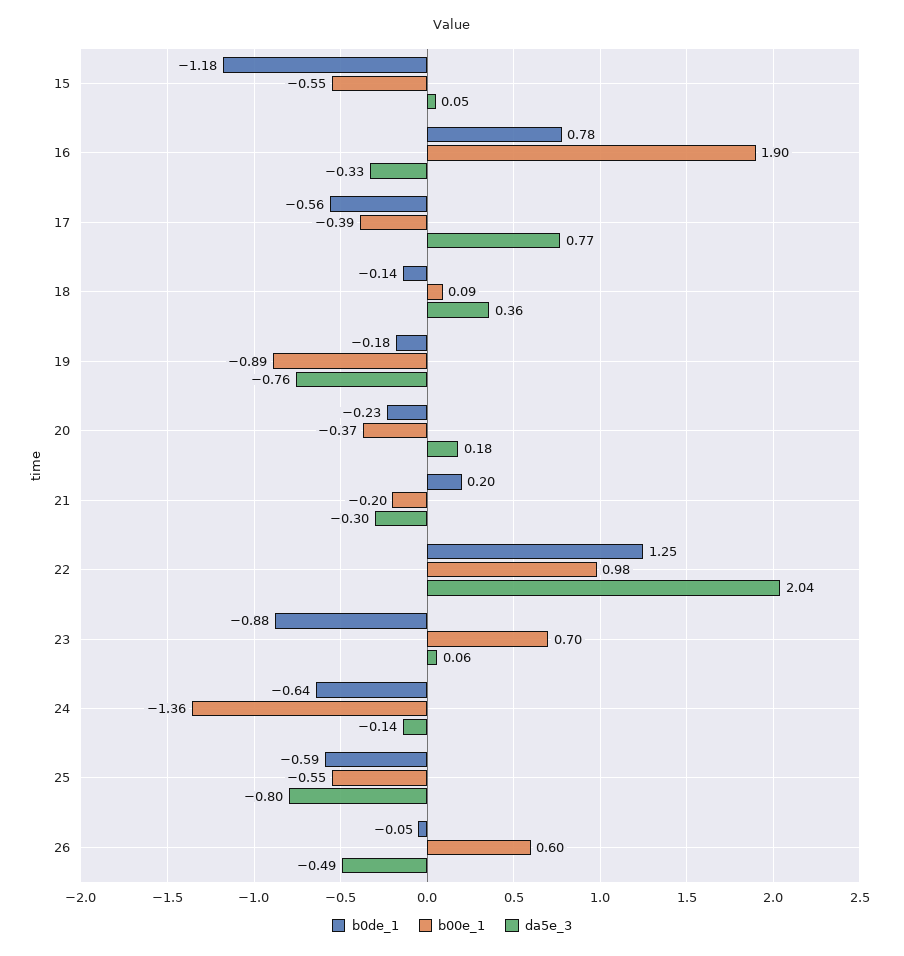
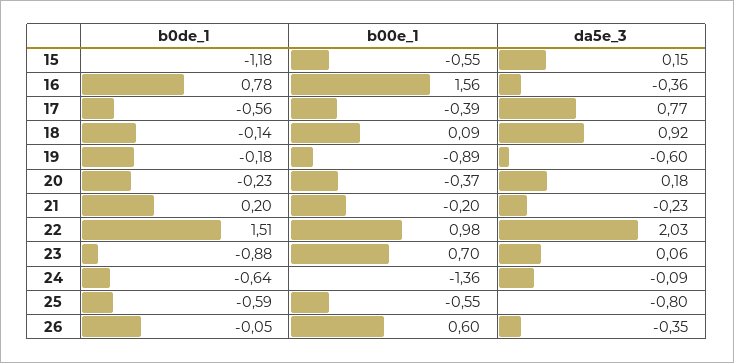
da5e_3, 15: 0.05 -> 0.15
b00e_1, 16: 1.9 -> 1.56
da5e_3, 16: -0.33 -> -0.36
da5e_3, 18: 0.36 -> 0.92
da5e_3, 19: -0.76 -> -0.6
da5e_3, 21: -0.3 -> -0.23
b0de_1, 22: 1.25 -> 1.51
da5e_3, 22: 2.04 -> 2.03
da5e_3, 24: -0.14 -> -0.09
da5e_3, 26: -0.49 -> -0.35

